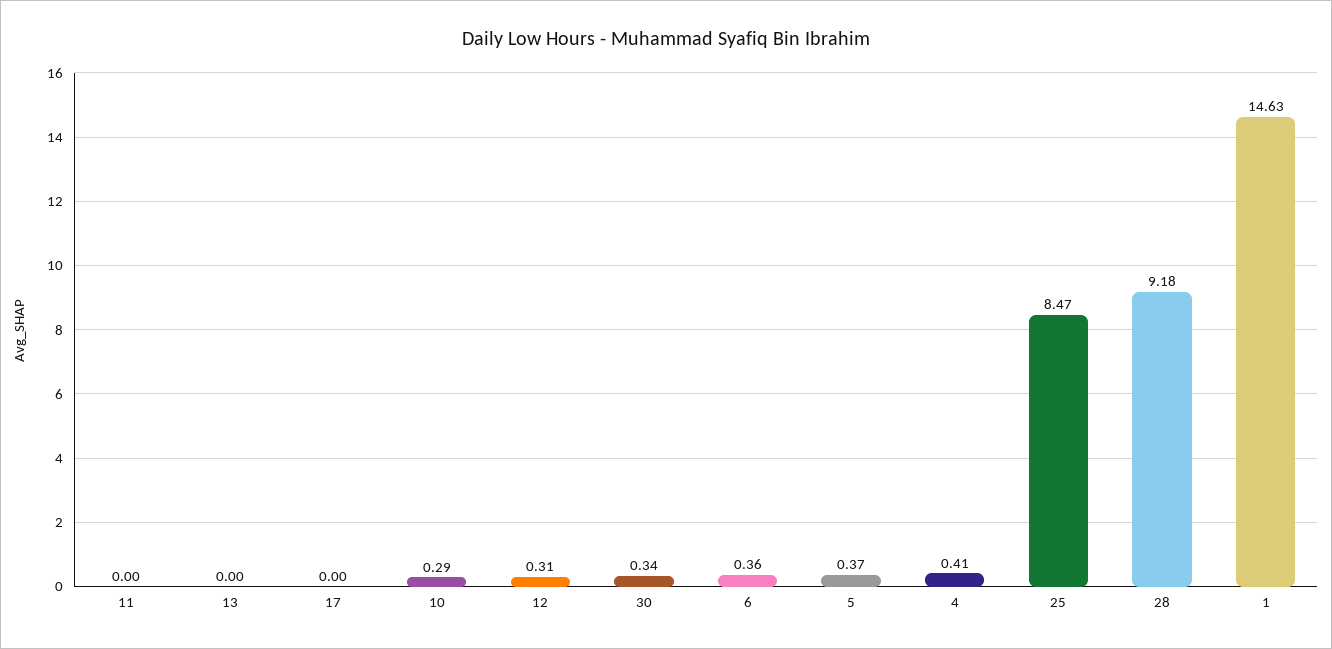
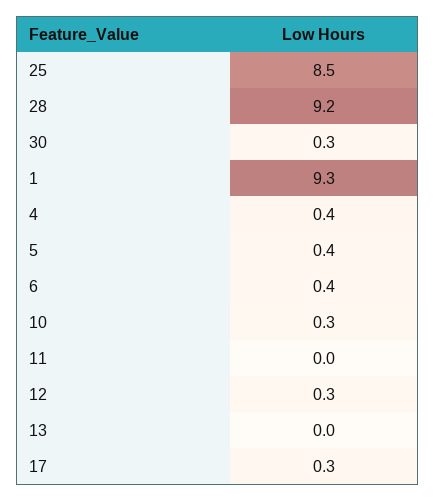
17: 0 -> 0.3
1: 14.63 -> 9.3

